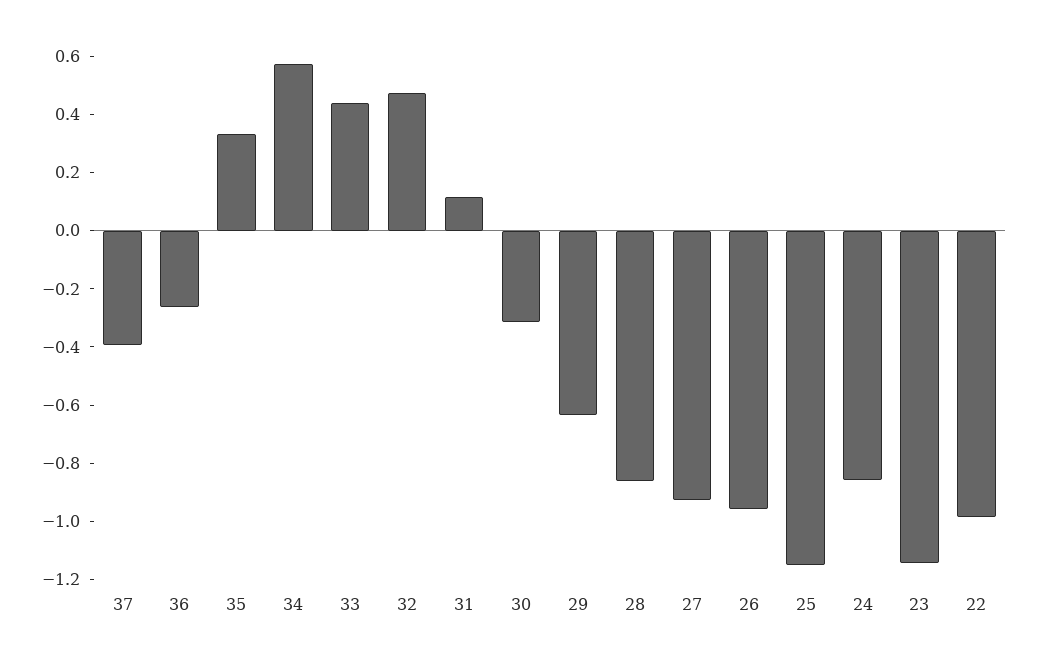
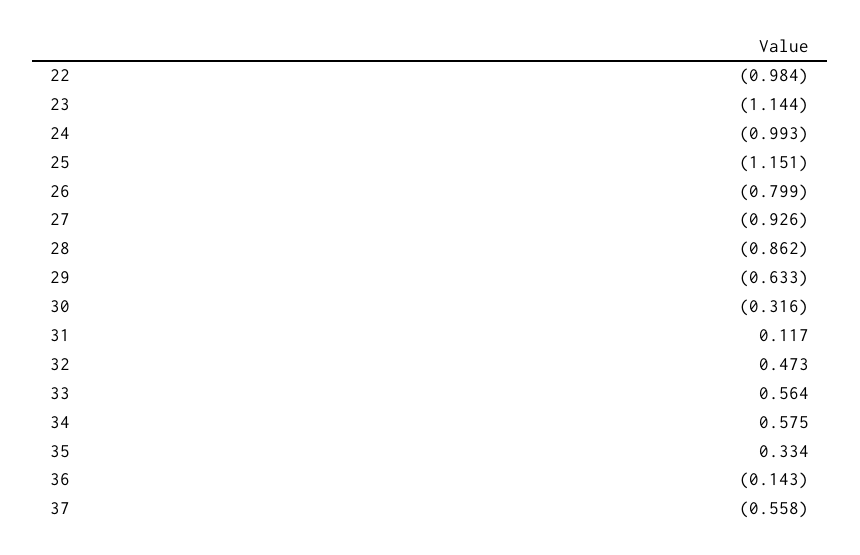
37: -0.4 -> -0.558
36: -0.25 -> -0.143
33: 0.45 -> 0.564
26: -0.95 -> -0.799
24: -0.85 -> -0.993

